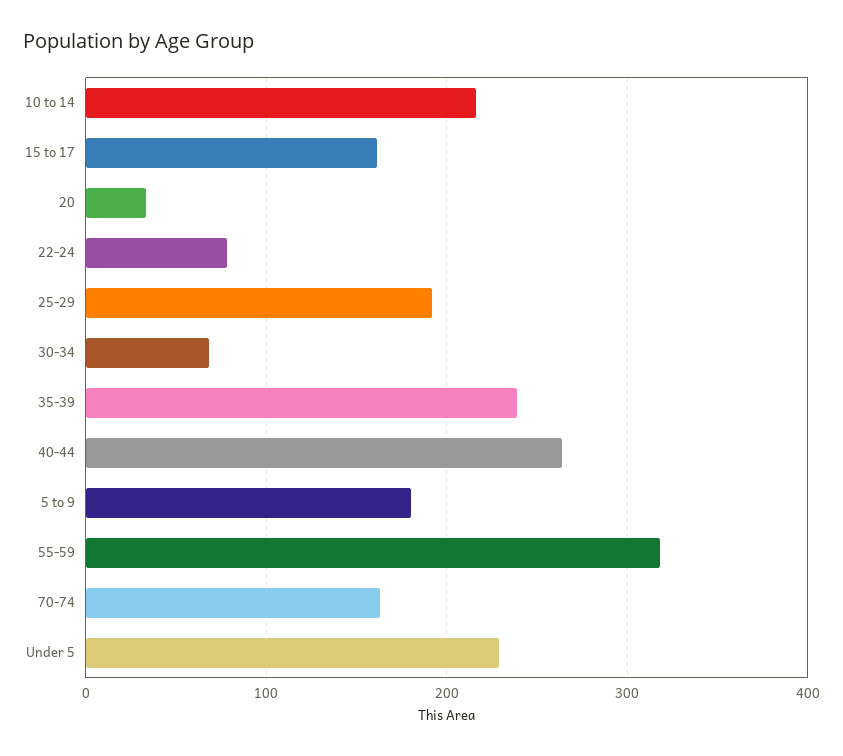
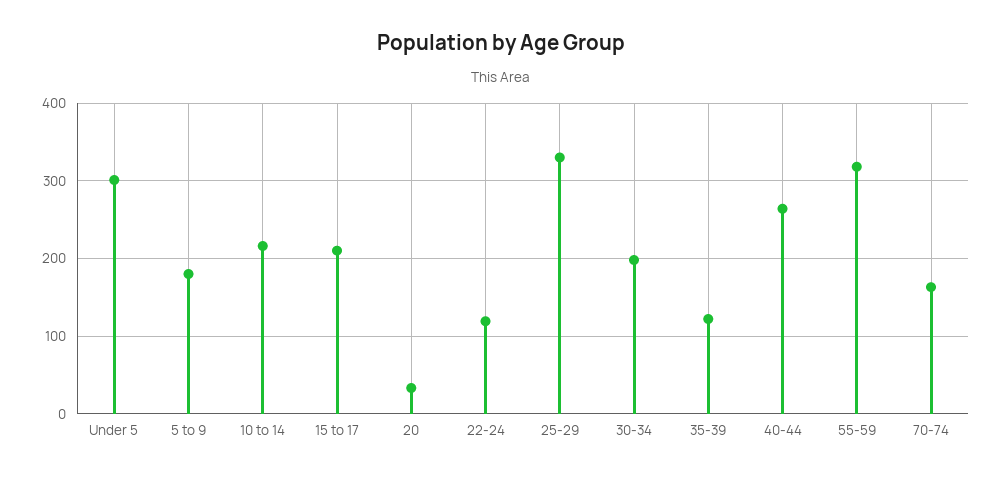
15 to 17: 160 -> 210
22-24: 80 -> 120
25-29: 190 -> 330
30-34: 70 -> 200
35-39: 240 -> 120
Under 5: 230 -> 300

